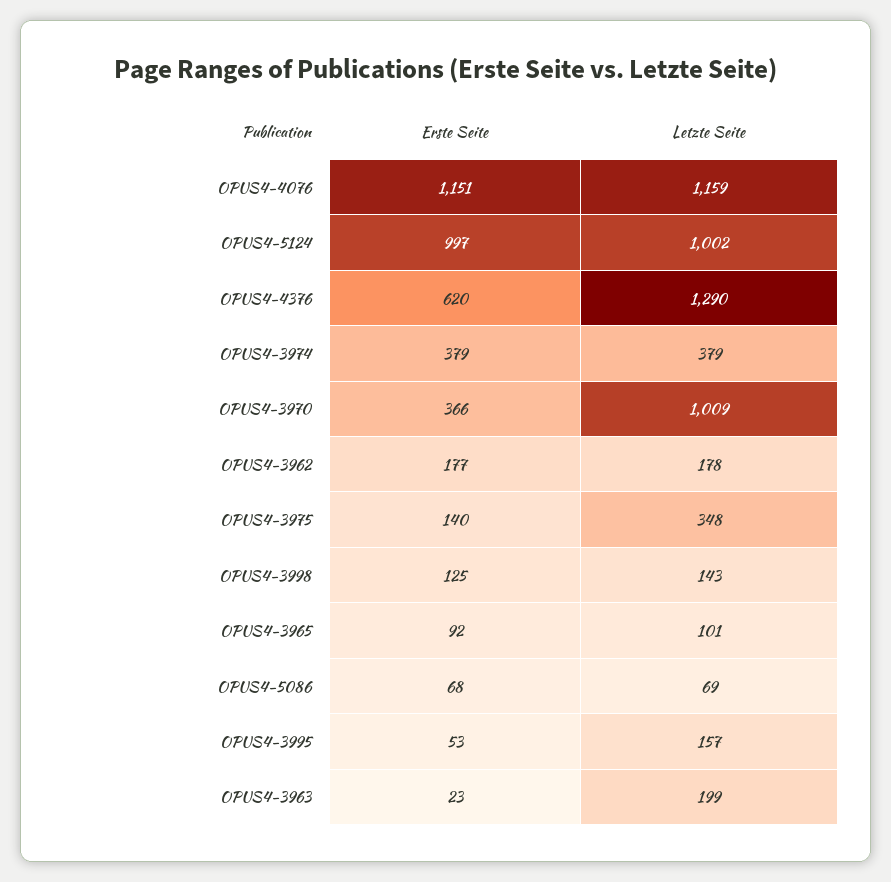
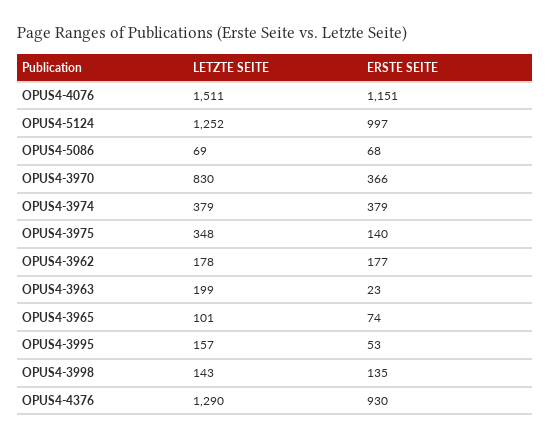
Letzte Seite, OPUS4-4076: 1159 -> 1511
Letzte Seite, OPUS4-5124: 1002 -> 1252
Erste Seite, OPUS4-4376: 620 -> 930
Letzte Seite, OPUS4-3970: 1009 -> 830
Erste Seite, OPUS4-3998: 125 -> 135
Erste Seite, OPUS4-3965: 92 -> 74

